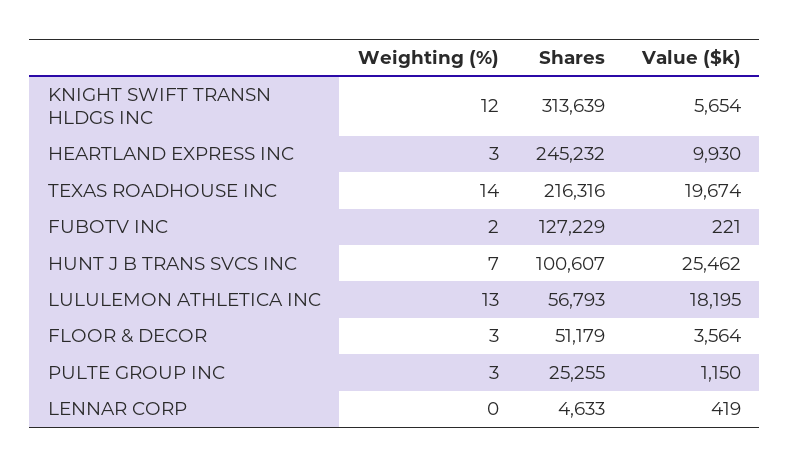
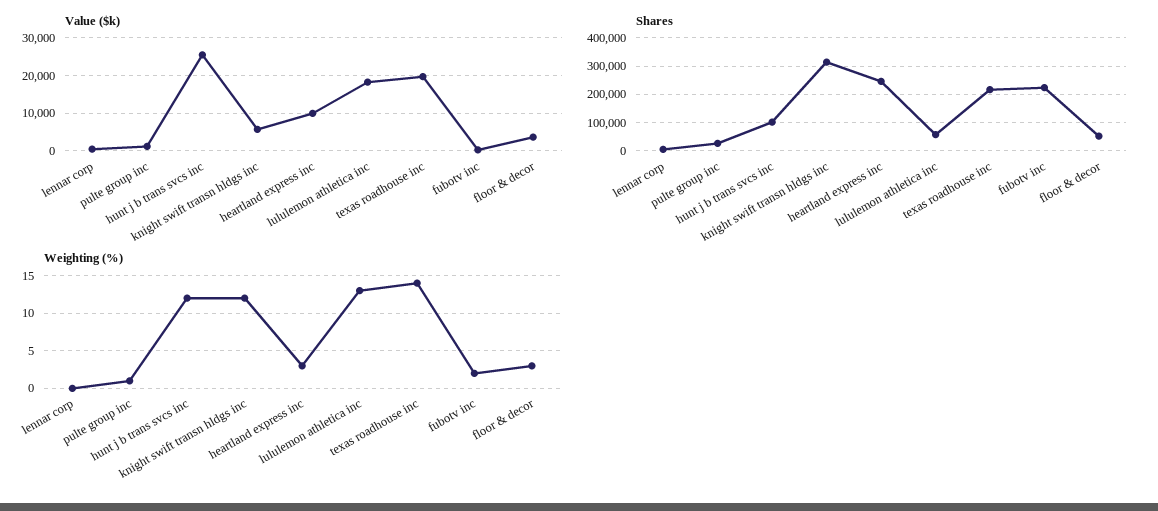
Shares, FUBOTV INC: 127229 -> 225000
Weighting (%), HUNT J B TRANS SVCS INC: 7 -> 12
Weighting (%), PULTE GROUP INC: 3 -> 1

